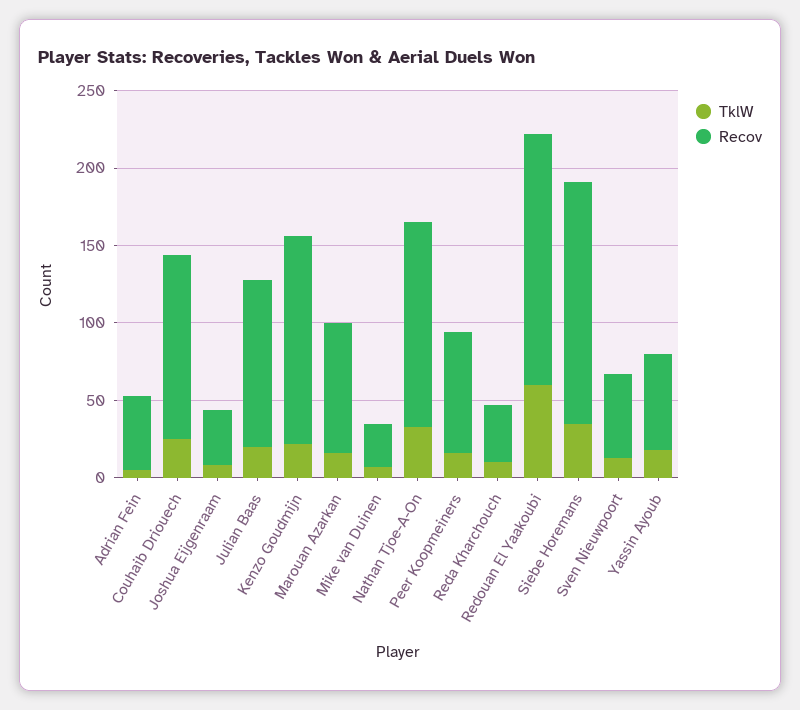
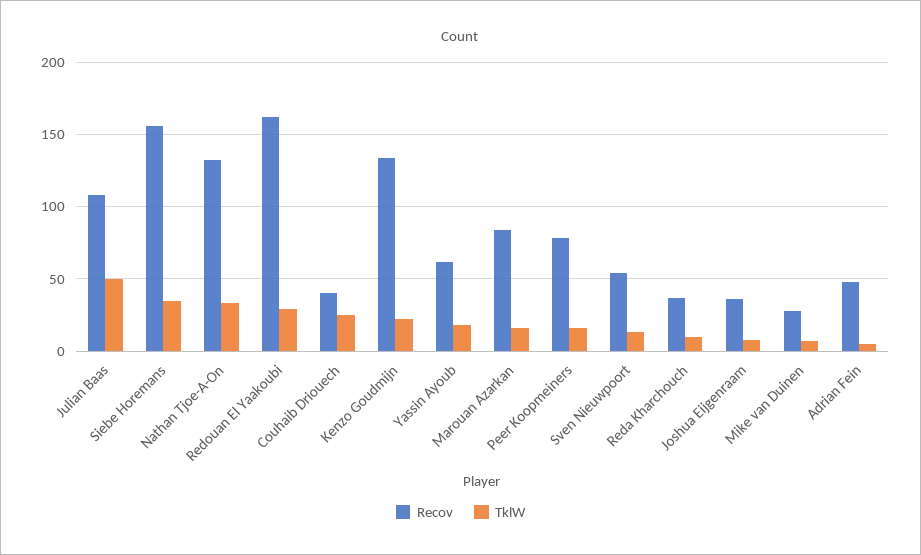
Recov, Couhaib Driouech: 120 -> 40
TklW, Julian Baas: 20 -> 50
TklW, Redouan El Yaakoubi: 60 -> 30

